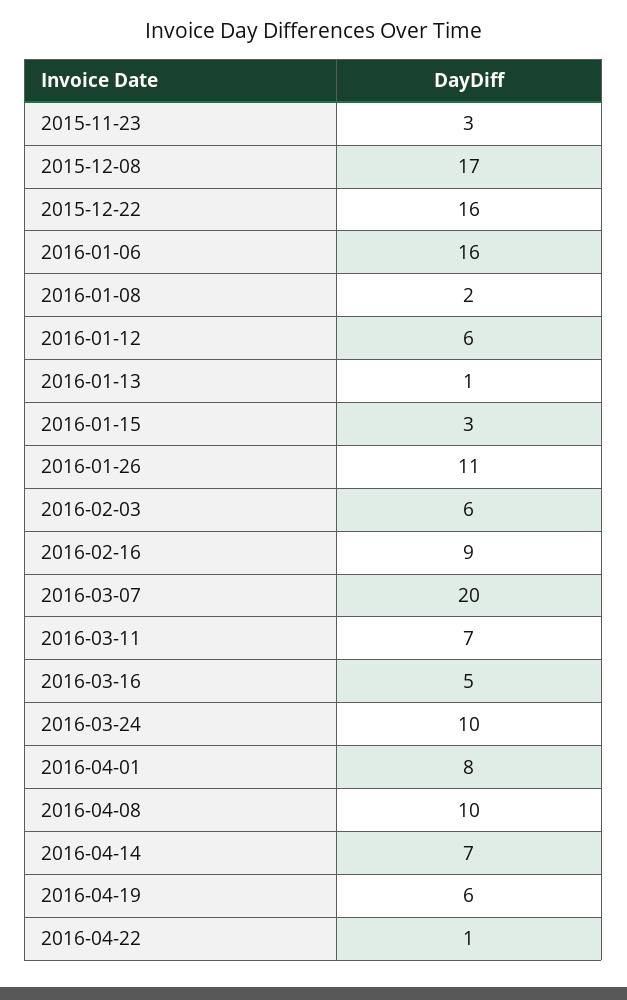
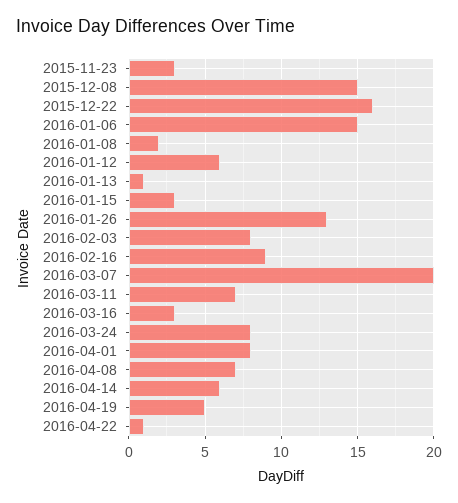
2015-12-08: 17 -> 15
2016-01-06: 16 -> 15
2016-01-26: 11 -> 13
2016-02-03: 6 -> 8
2016-03-16: 5 -> 3
2016-03-24: 10 -> 8
2016-04-08: 10 -> 7
2016-04-14: 7 -> 6
2016-04-19: 6 -> 5

